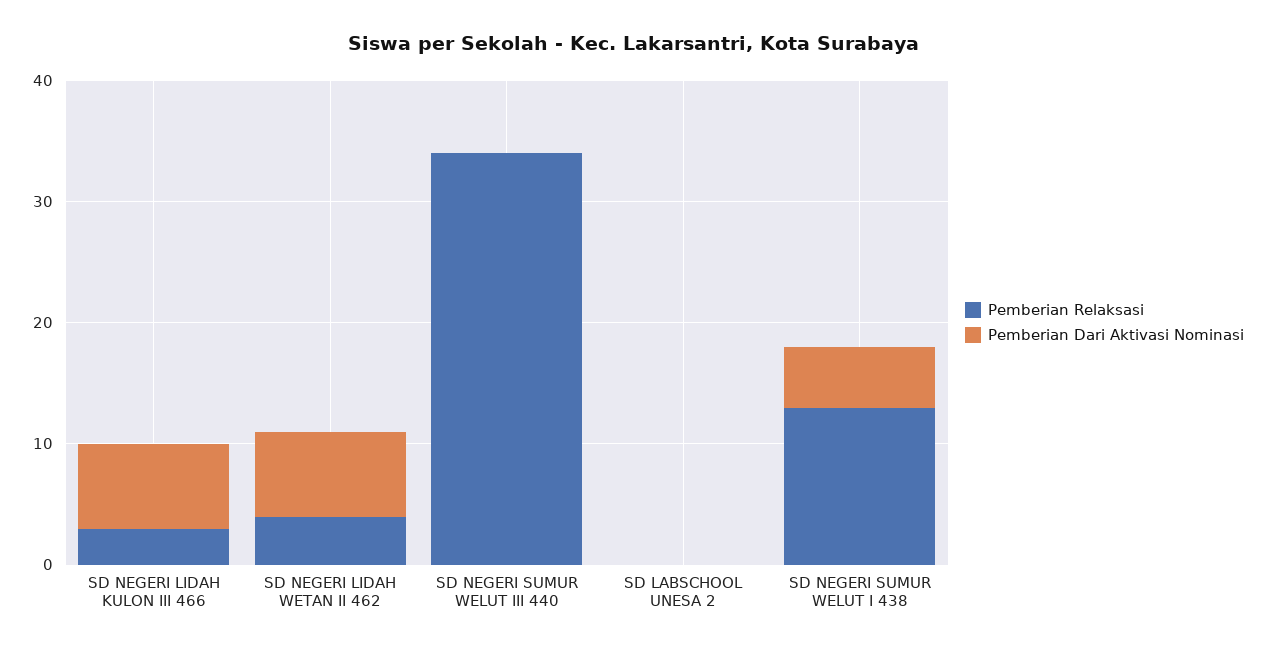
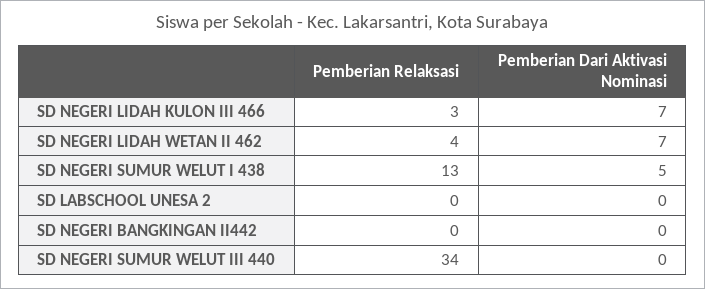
Pemberian Relaksasi, SD NEGERI BANGKINGAN II442: none -> 0
Pemberian Dari Aktivasi Nominasi, SD NEGERI BANGKINGAN II442: none -> 0

